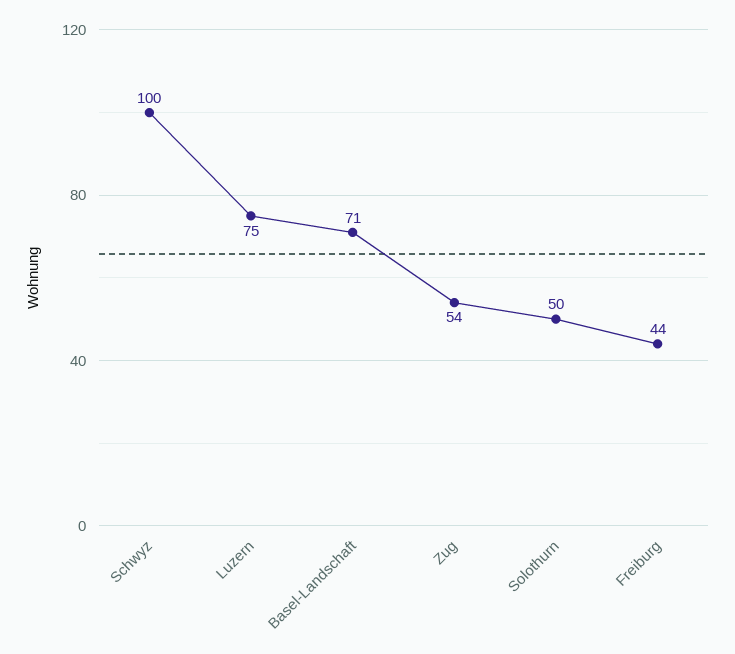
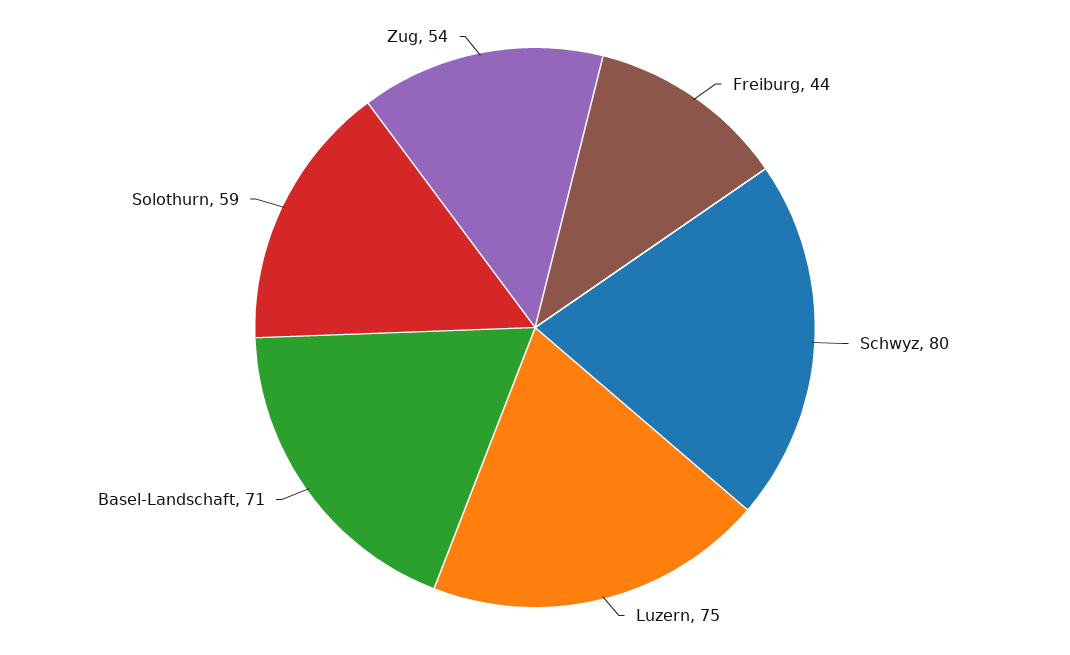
Schwyz: 100 -> 80
Solothurn: 50 -> 59

